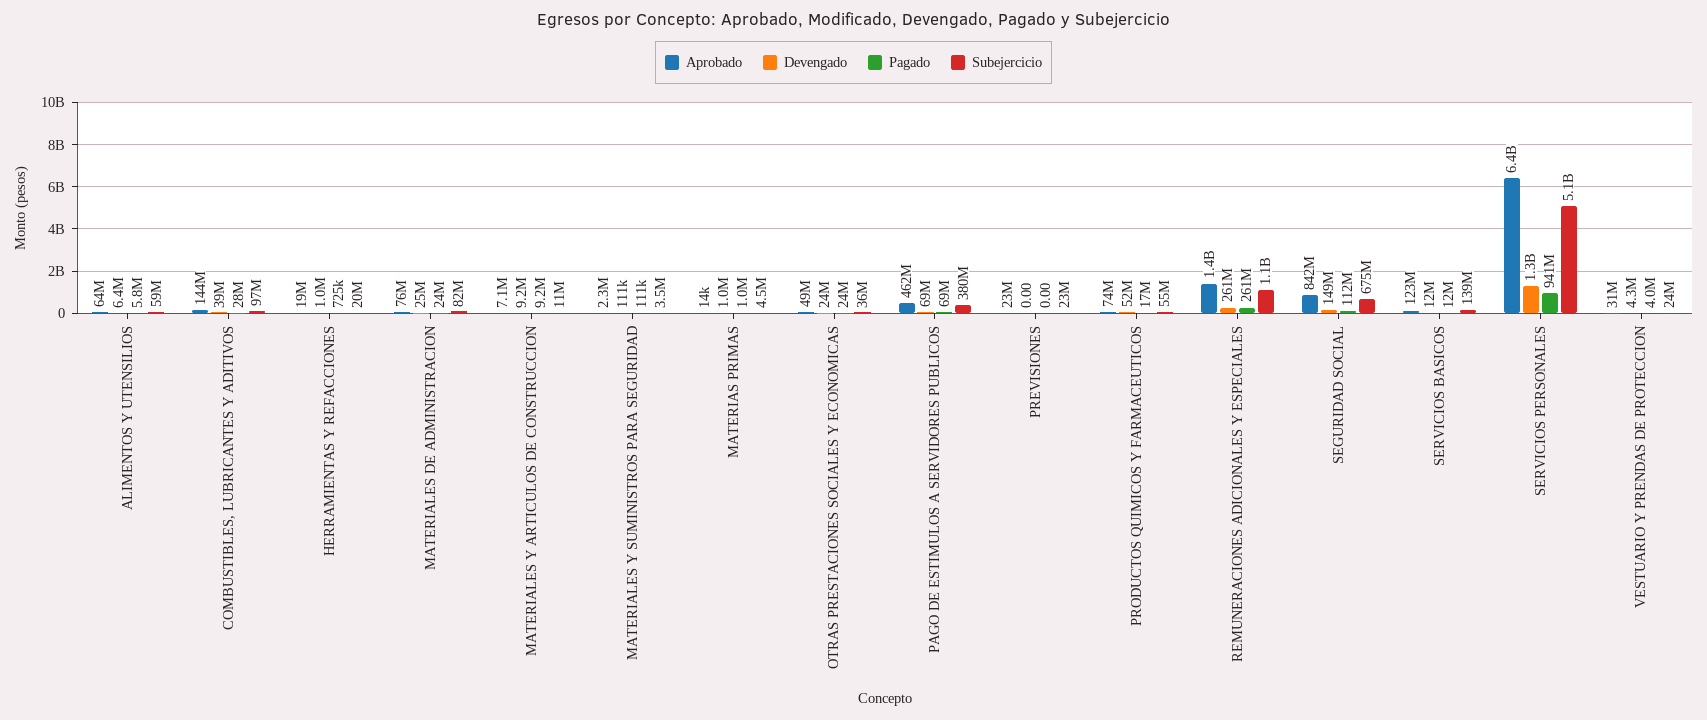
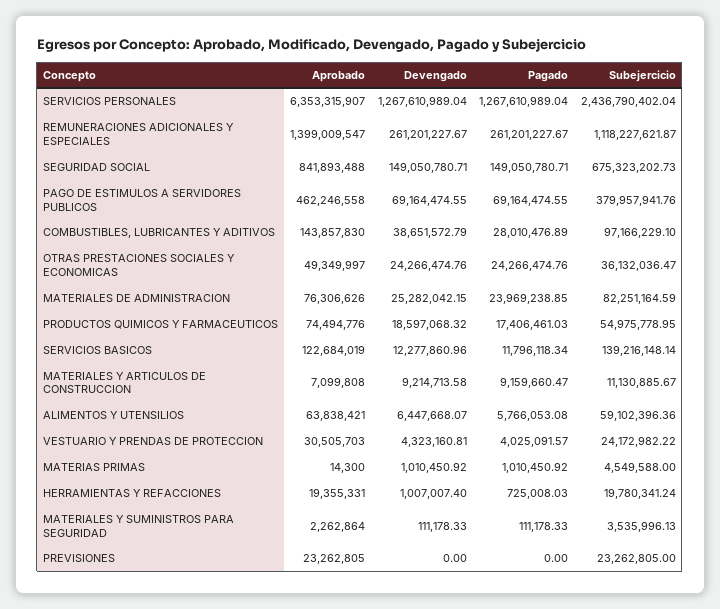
Devengado, PRODUCTOS QUIMICOS Y FARMACEUTICOS: 52000000 -> 18597068.32
Pagado, SEGURIDAD SOCIAL: 112000000 -> 149050780.71
Pagado, SERVICIOS PERSONALES: 941000000 -> 1267610989.04
Subejercicio, SERVICIOS PERSONALES: 5100000000 -> 2436790402.04

